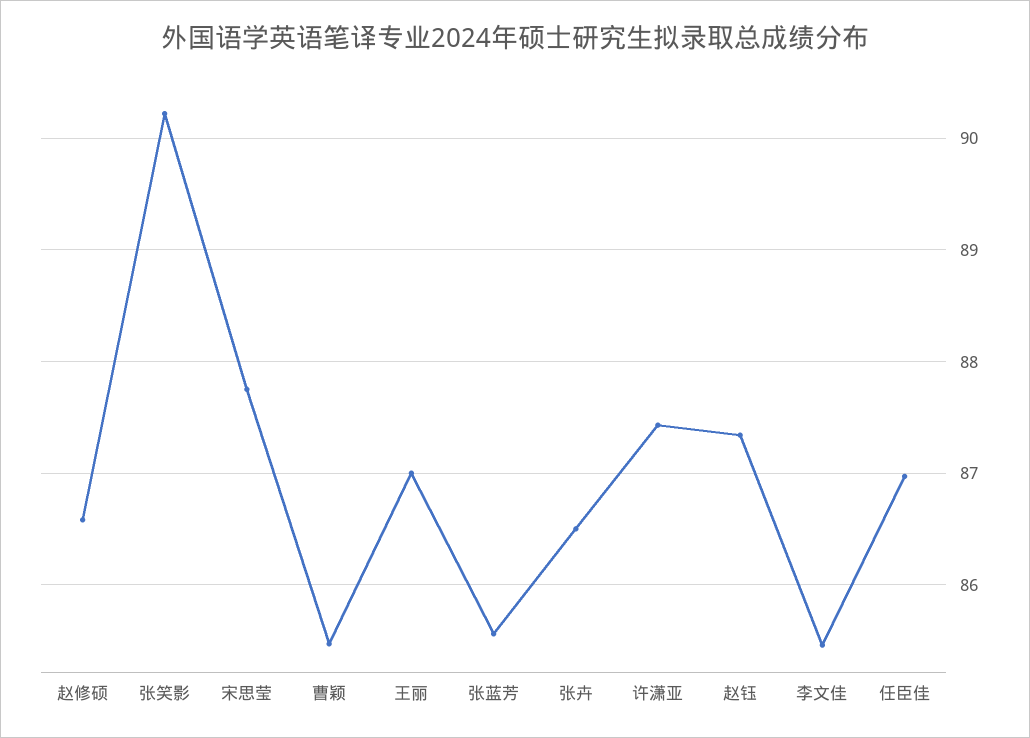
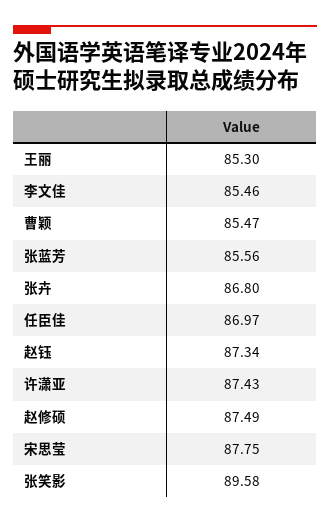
赵修硕: 86.6 -> 87.49
张笑影: 90.2 -> 89.58
王丽: 87 -> 85.3
张卉: 86.5 -> 86.8

